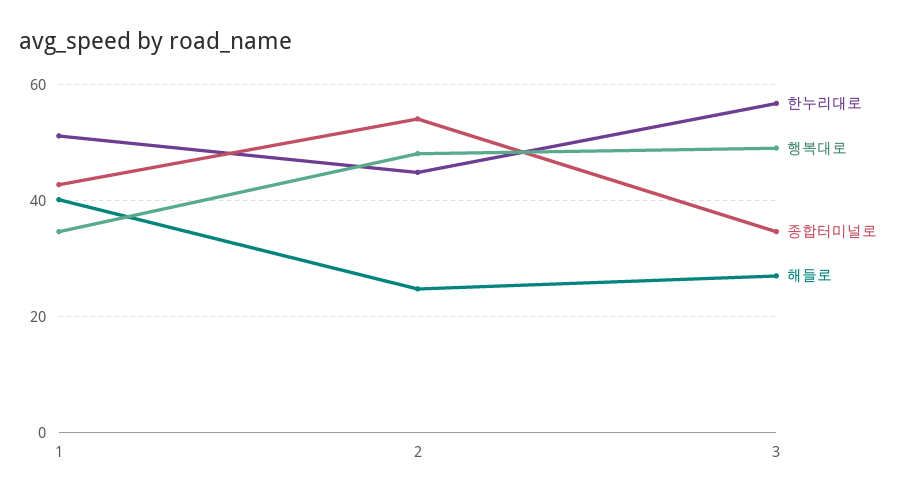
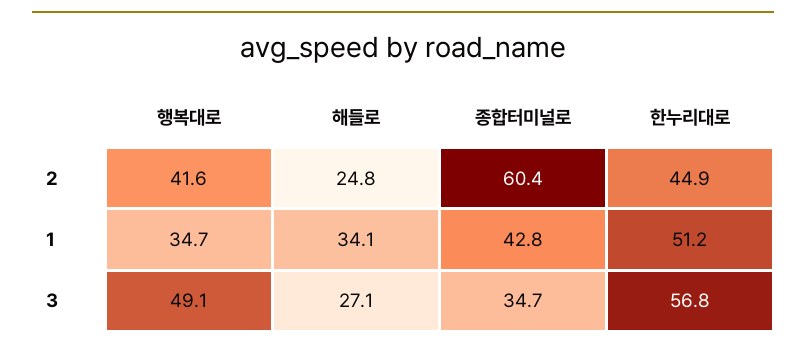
해들로, 1: 40 -> 34.1
행복대로, 2: 48 -> 41.6
종합터미널로, 2: 54 -> 60.4

